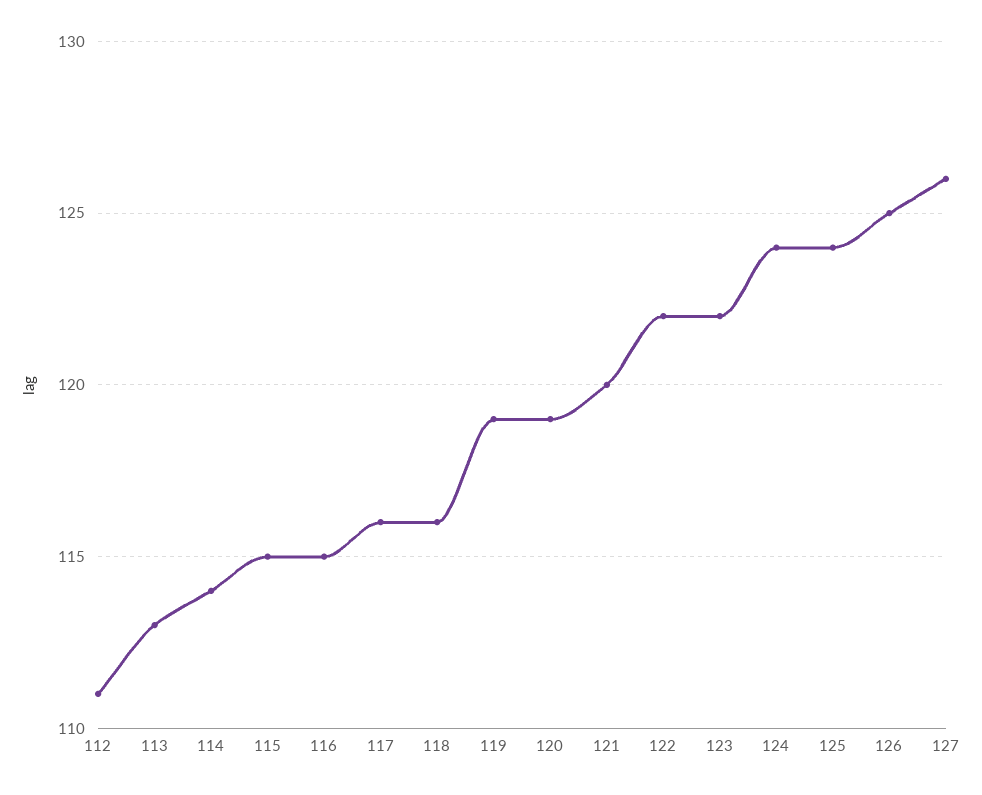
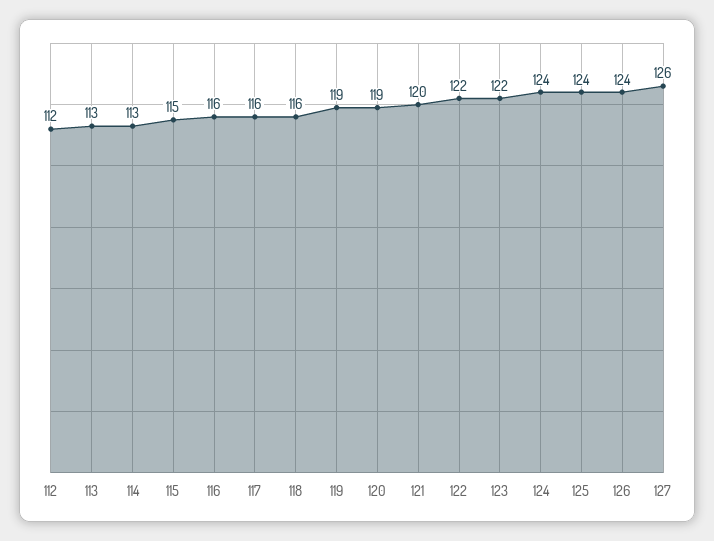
112: 111 -> 112
114: 114 -> 113
116: 115 -> 116
126: 125 -> 124

